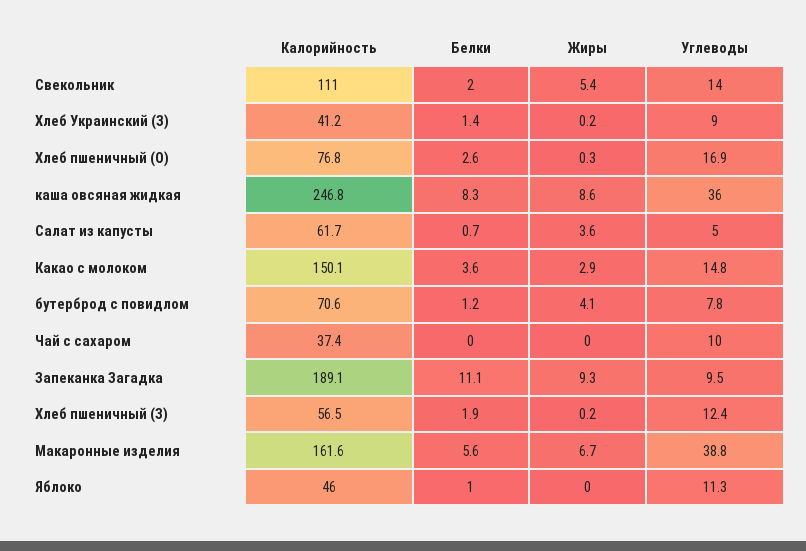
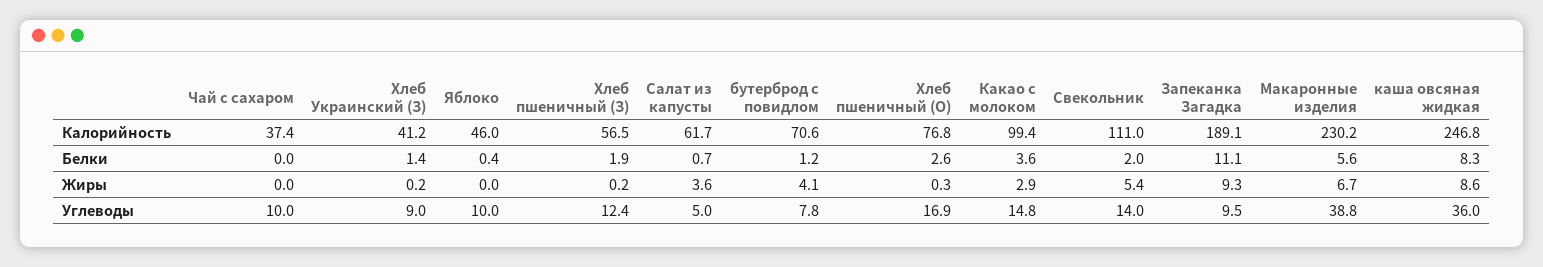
Калорийность, Какао с молоком: 150.1 -> 99.4
Калорийность, Макаронные изделия: 161.6 -> 230.2
Белки, Яблоко: 1 -> 0.4
Углеводы, Яблоко: 11.3 -> 10

